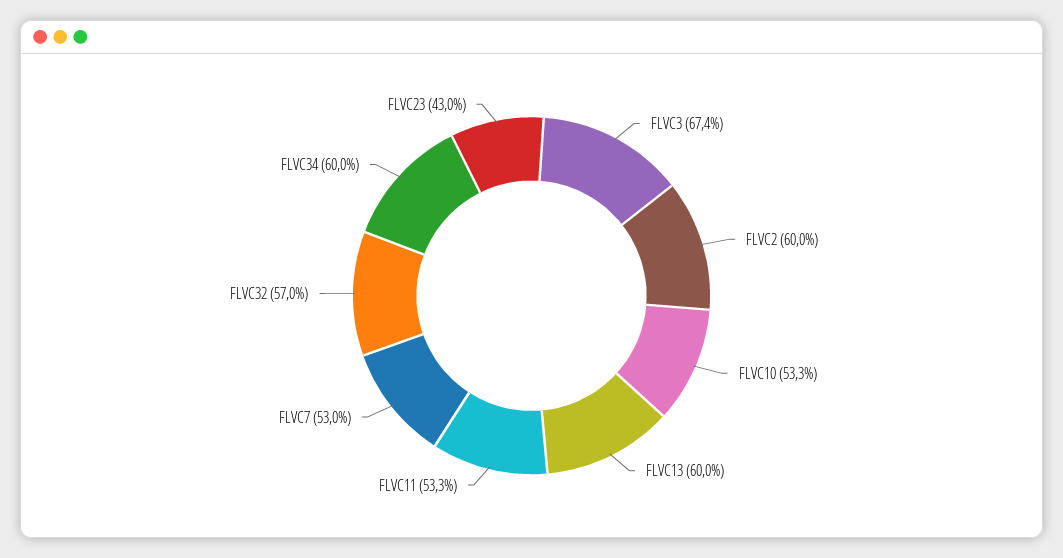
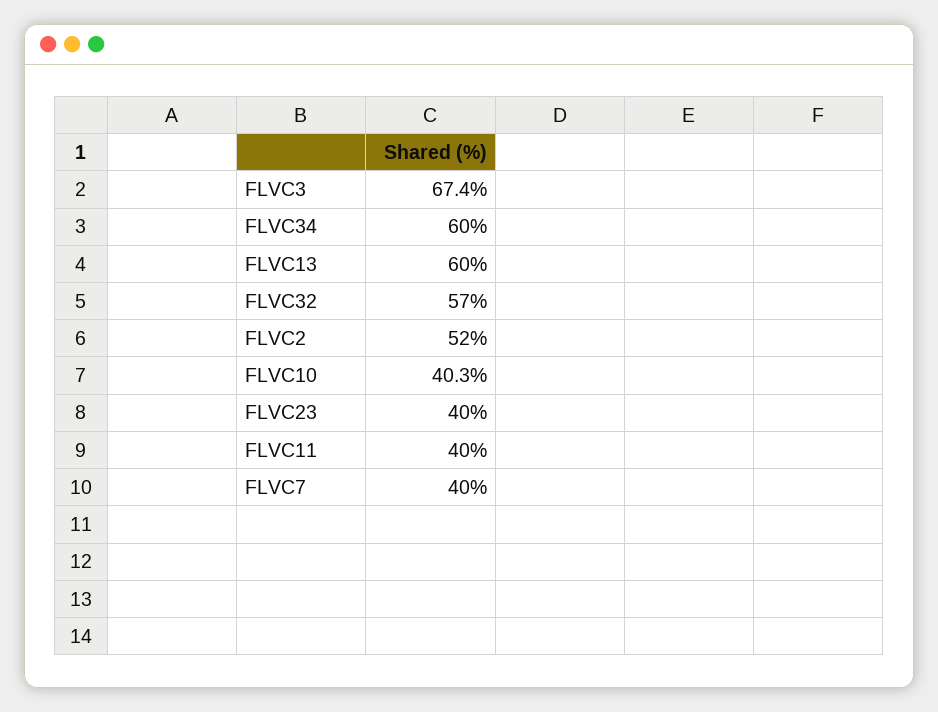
FLVC2: 60 -> 52
FLVC10: 53.3 -> 40.3
FLVC11: 53.3 -> 40
FLVC7: 53 -> 40
FLVC23: 43 -> 40

